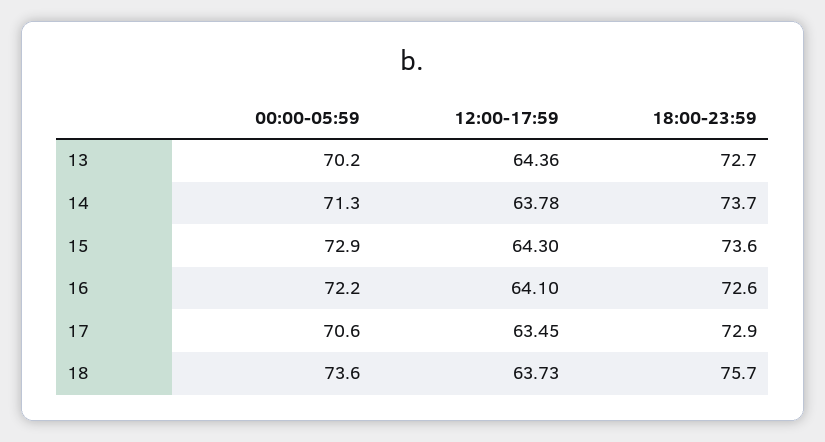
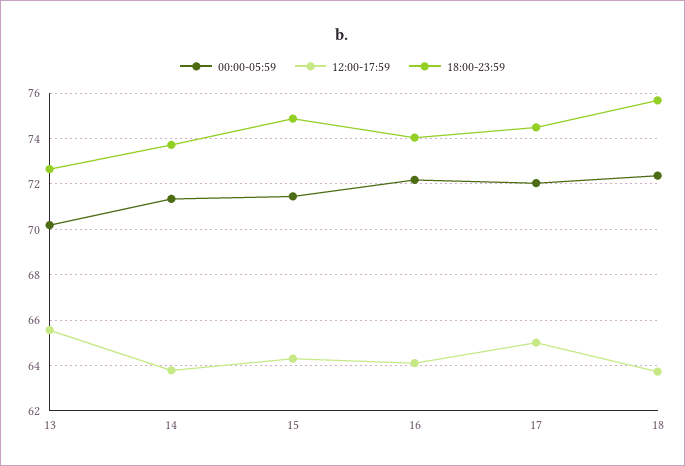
12:00-17:59, 13: 64.36 -> 65.5
00:00-05:59, 15: 72.9 -> 71.5
18:00-23:59, 15: 73.6 -> 75
18:00-23:59, 16: 72.6 -> 74
00:00-05:59, 17: 70.6 -> 72
12:00-17:59, 17: 63.45 -> 65
18:00-23:59, 17: 72.9 -> 74.5
00:00-05:59, 18: 73.6 -> 72.5

